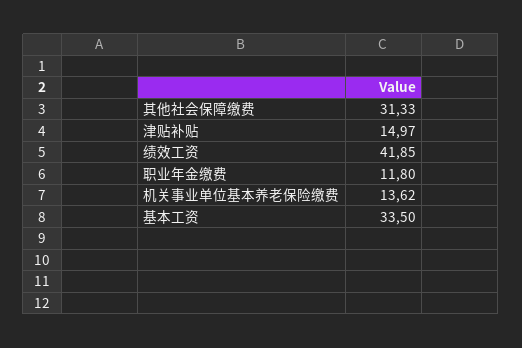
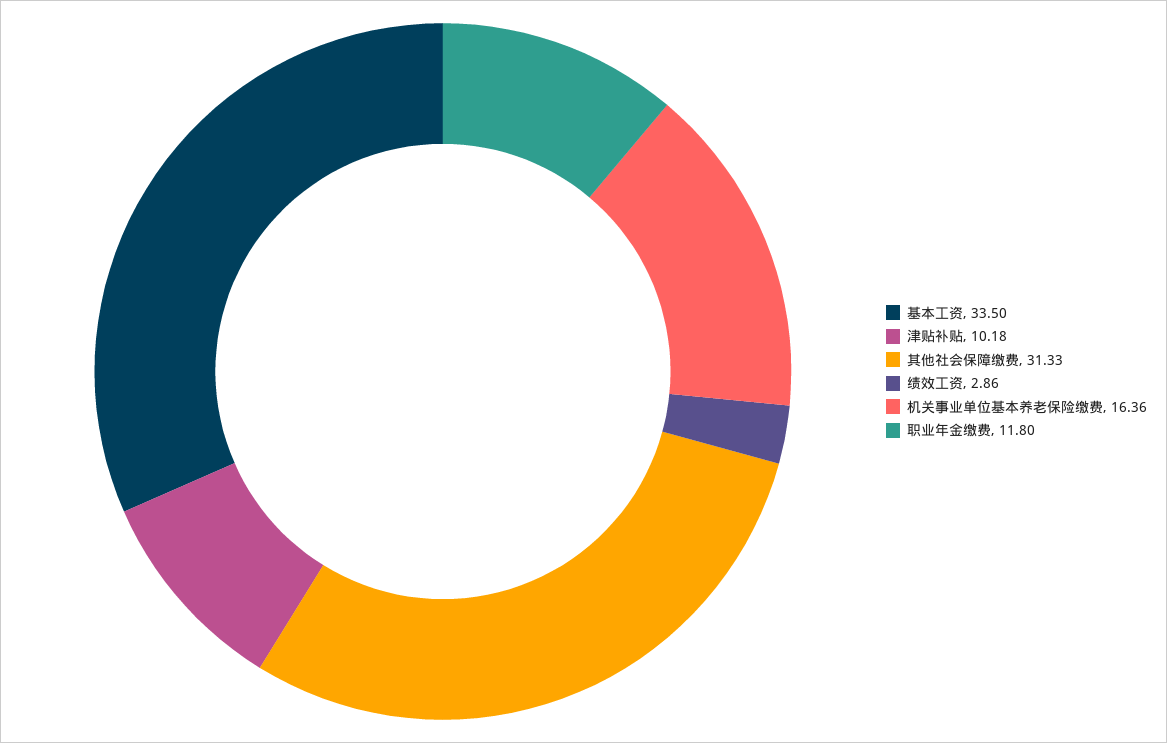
津贴补贴: 14.97 -> 10.18
绩效工资: 41.85 -> 2.86
机关事业单位基本养老保险缴费: 13.62 -> 16.36

